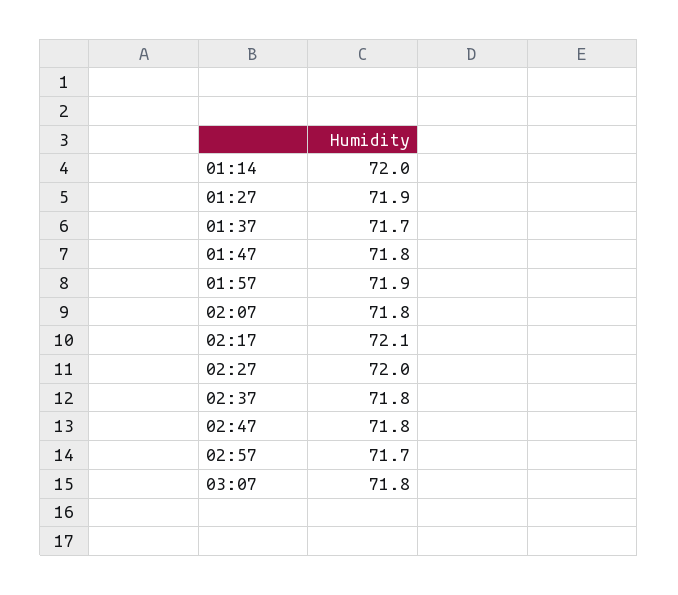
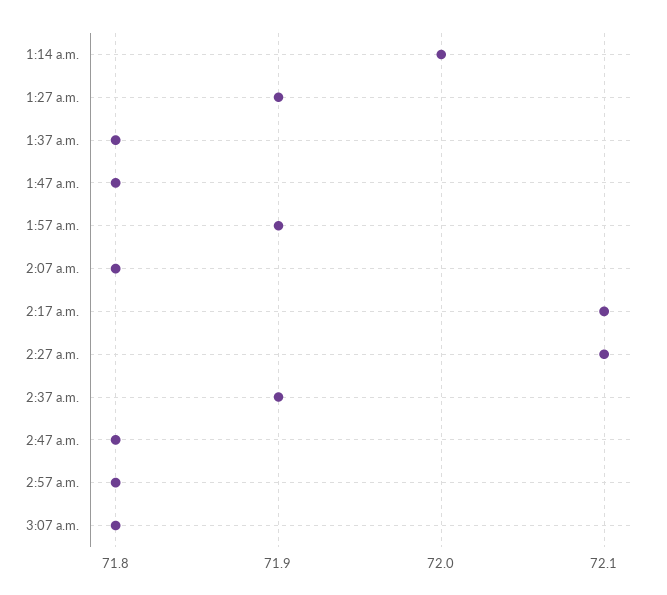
01:37: 71.7 -> 71.8
02:27: 72 -> 72.1
02:37: 71.8 -> 71.9
02:57: 71.7 -> 71.8

